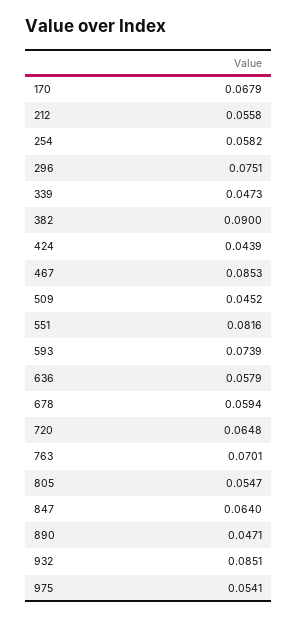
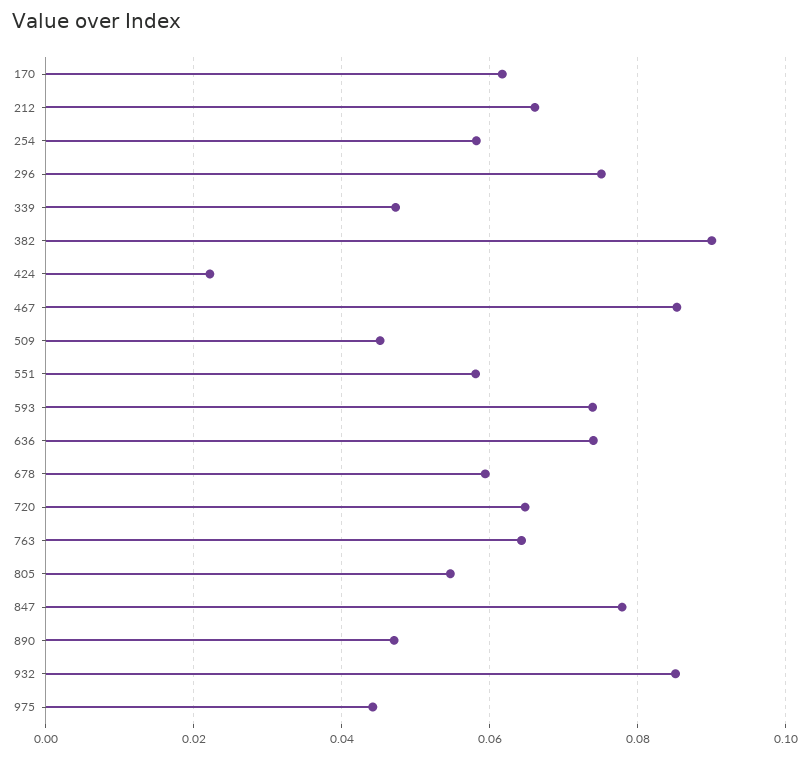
170: 0.0679 -> 0.062
212: 0.0558 -> 0.066
424: 0.0439 -> 0.022
551: 0.0816 -> 0.058
636: 0.0579 -> 0.074
763: 0.0701 -> 0.064
847: 0.064 -> 0.078
975: 0.0541 -> 0.044

